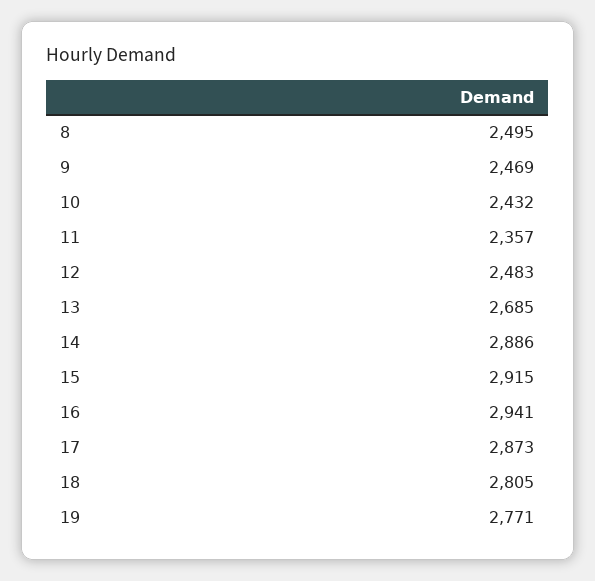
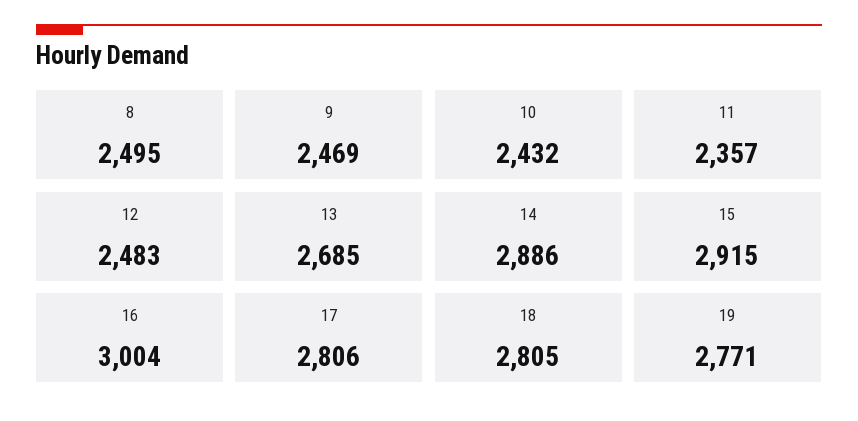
16: 2941 -> 3004
17: 2873 -> 2806

